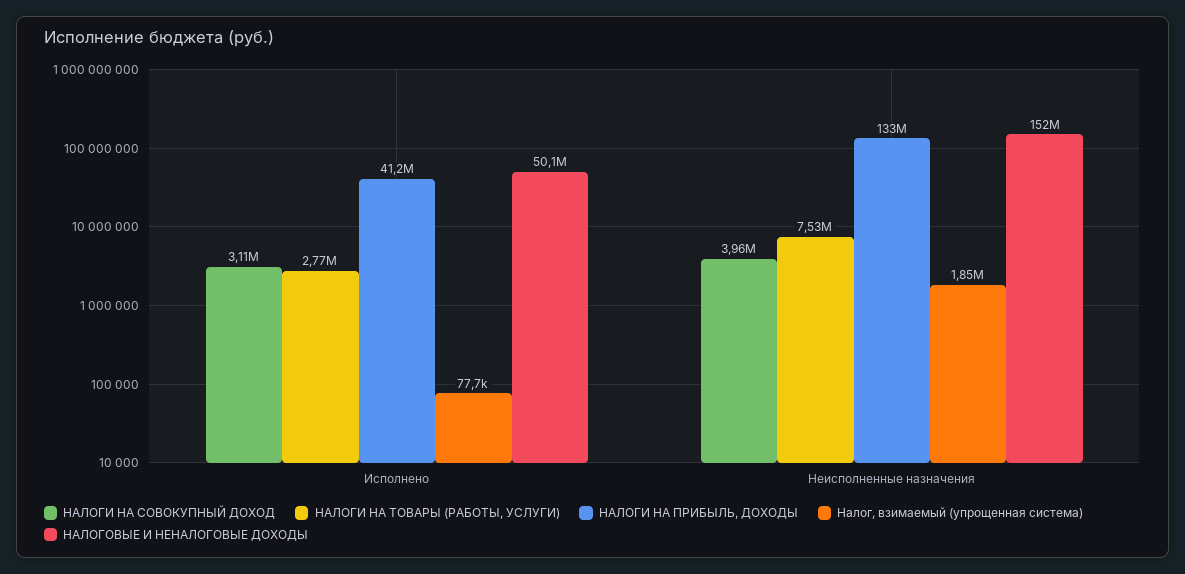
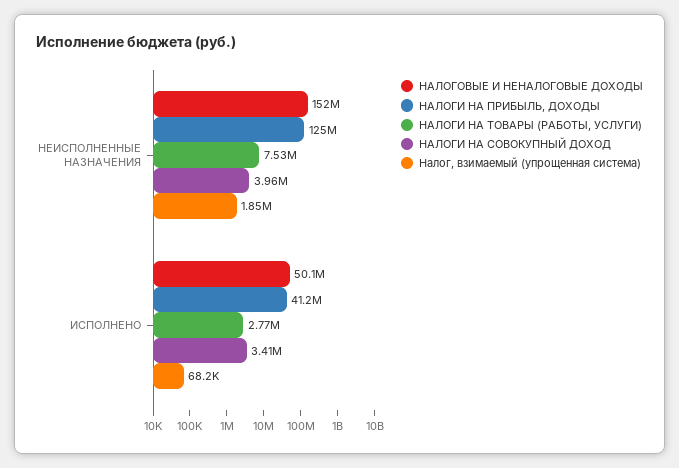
НАЛОГИ НА СОВОКУПНЫЙ ДОХОД, Исполнено: 3110000 -> 3410000
Налог, взимаемый (упрощенная система), Исполнено: 77700 -> 68200
НАЛОГИ НА ПРИБЫЛЬ, ДОХОДЫ, Неисполненные назначения: 133000000 -> 125000000

